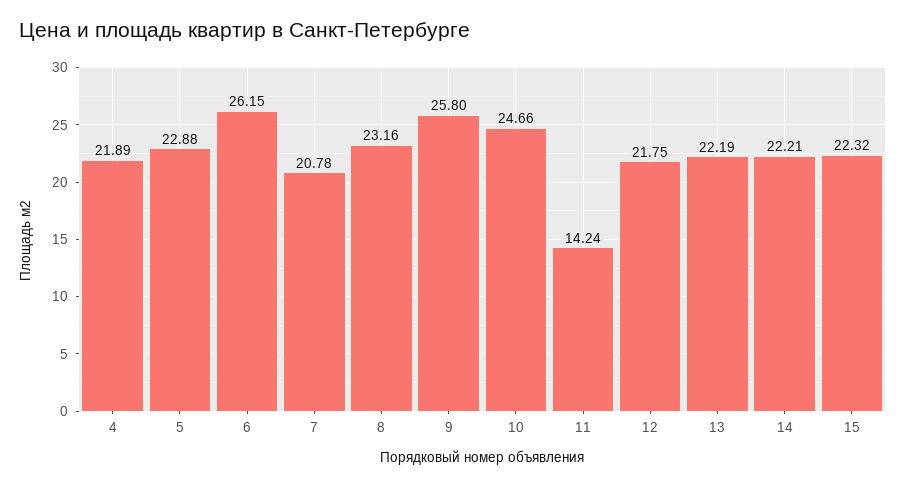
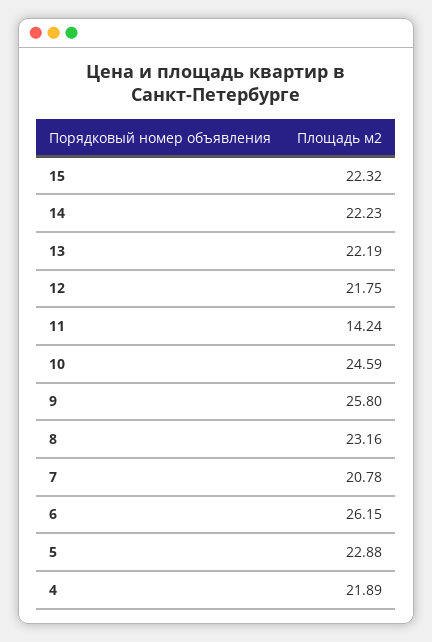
10: 24.66 -> 24.59
14: 22.21 -> 22.23

